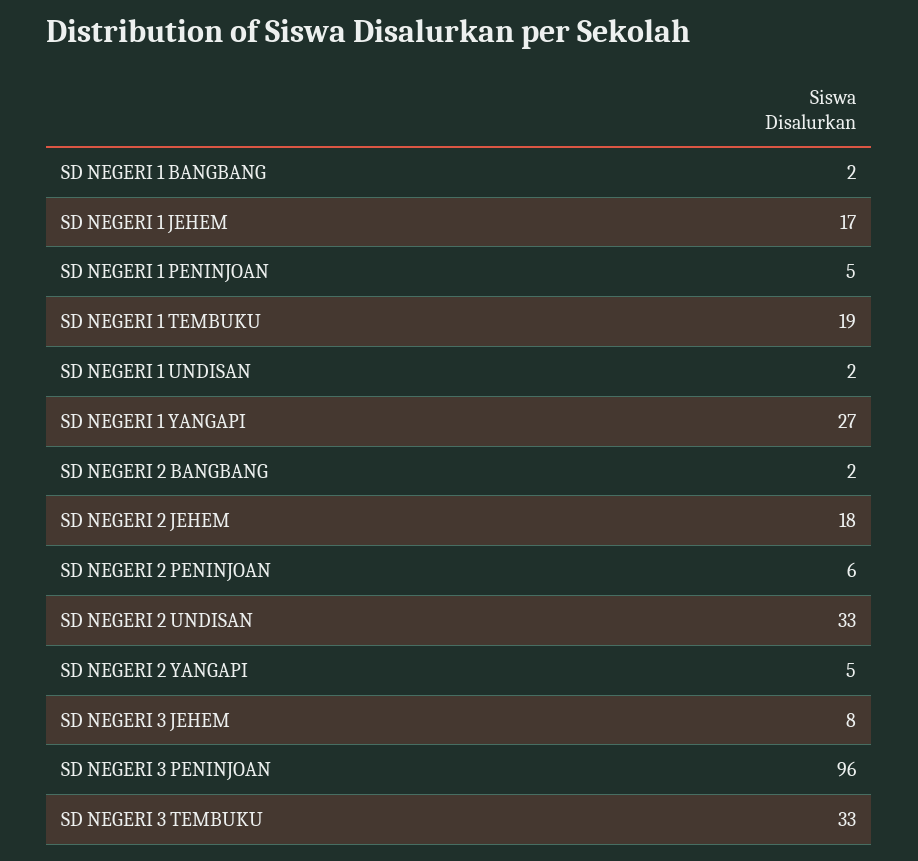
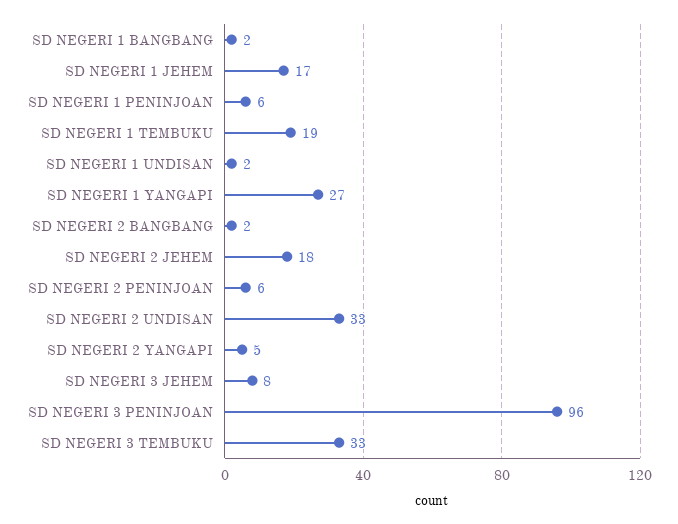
SD NEGERI 1 PENINJOAN: 5 -> 6

